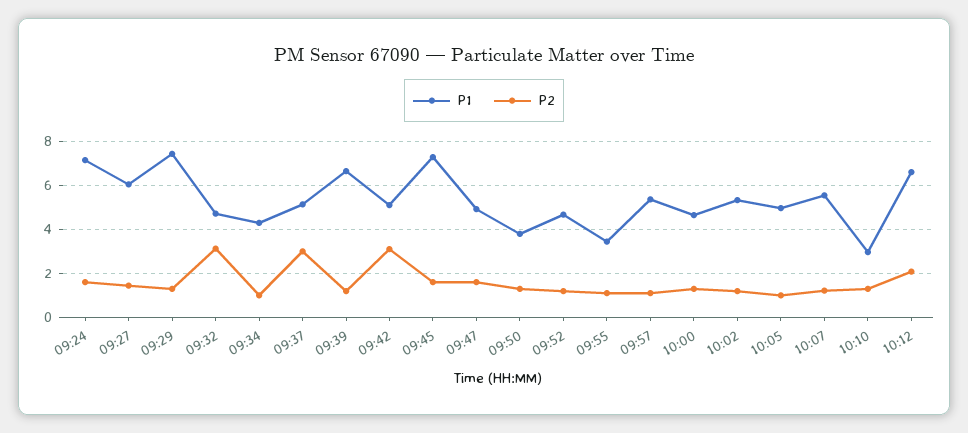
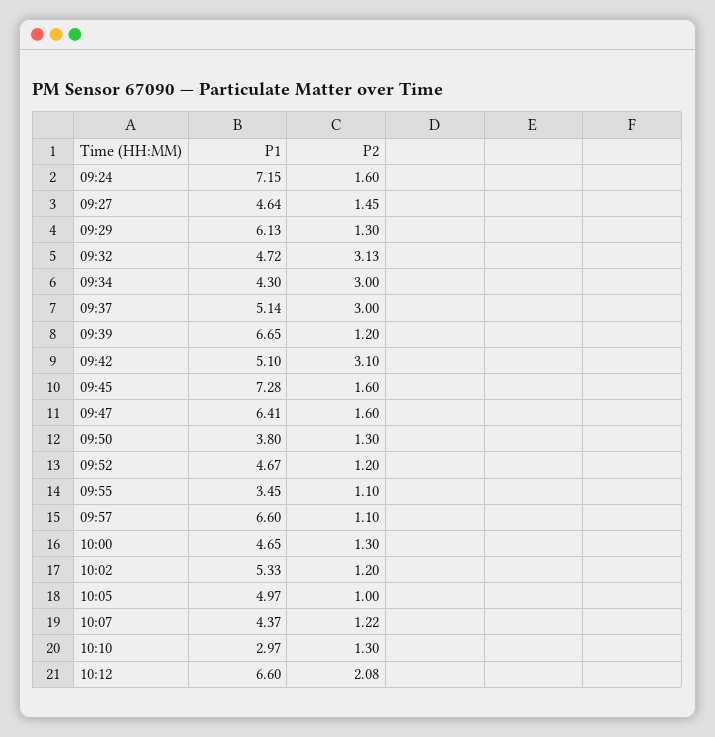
P1, 09:27: 6 -> 4.64
P1, 09:29: 7.5 -> 6.13
P2, 09:34: 1 -> 3
P1, 09:47: 5 -> 6.41
P1, 09:57: 5.5 -> 6.6
P1, 10:07: 5.5 -> 4.37

